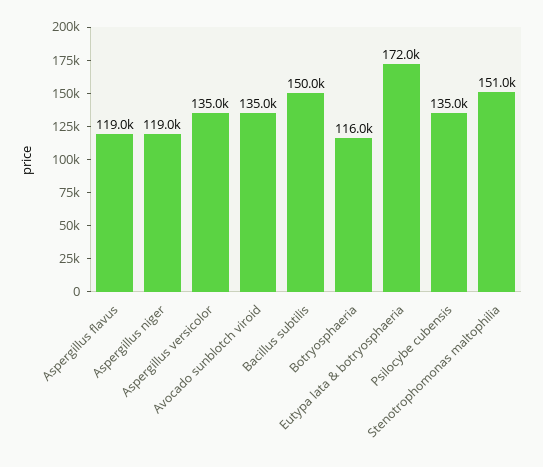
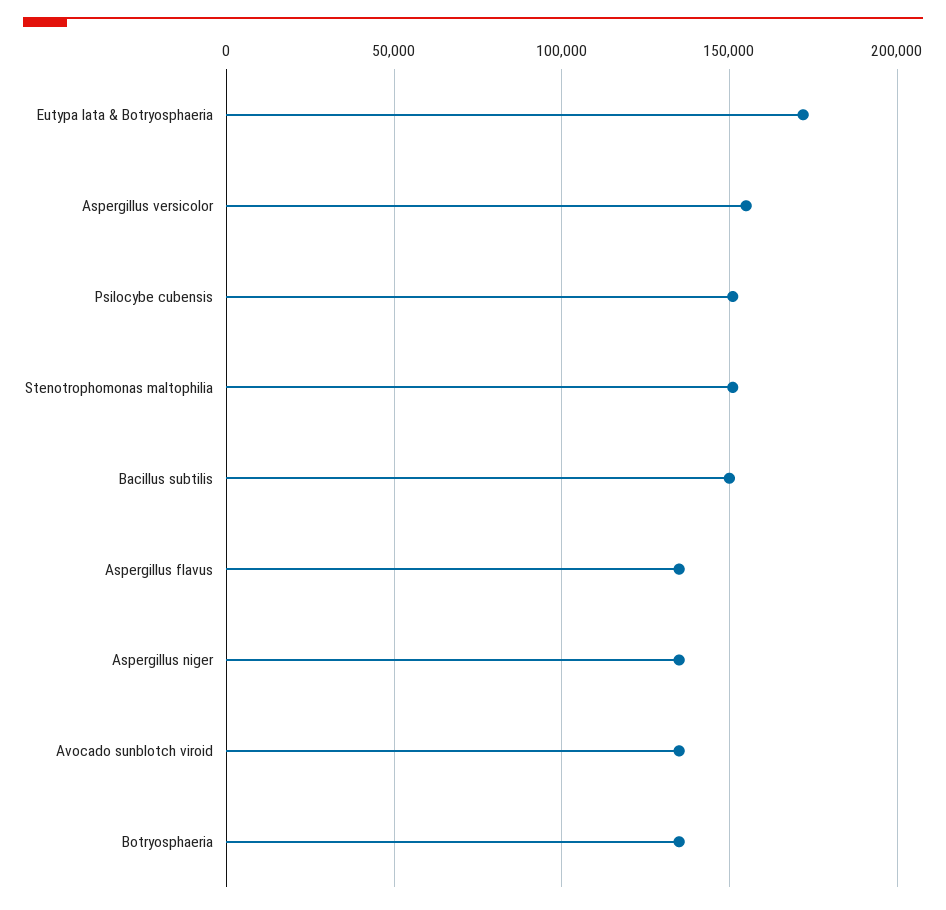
Aspergillus flavus: 119000 -> 135000
Aspergillus niger: 119000 -> 135000
Aspergillus versicolor: 135000 -> 155000
Botryosphaeria: 116000 -> 135000
Psilocybe cubensis: 135000 -> 150000

